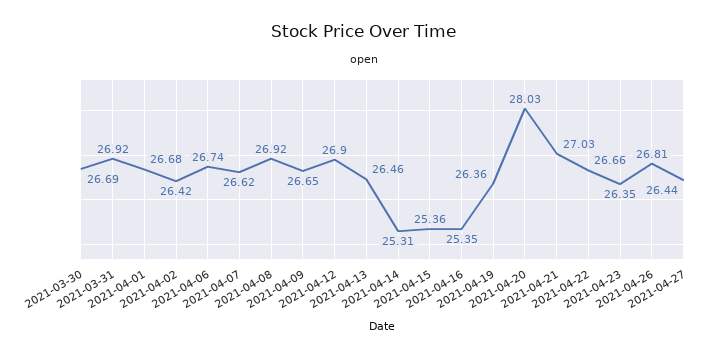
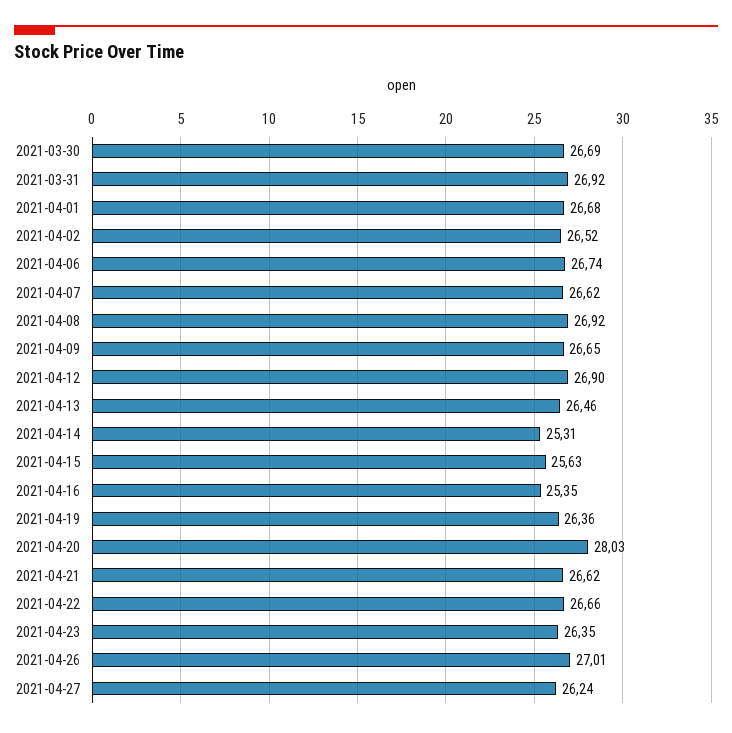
2021-04-02: 26.42 -> 26.52
2021-04-15: 25.36 -> 25.63
2021-04-21: 27.03 -> 26.62
2021-04-26: 26.81 -> 27.01
2021-04-27: 26.44 -> 26.24

